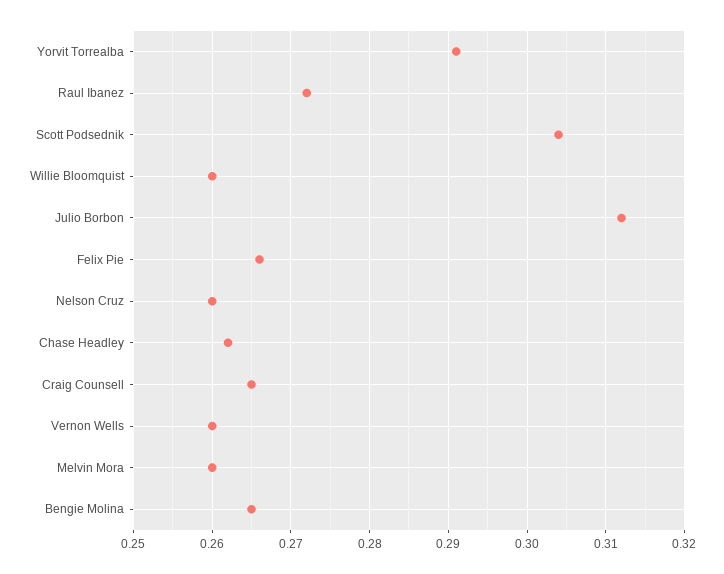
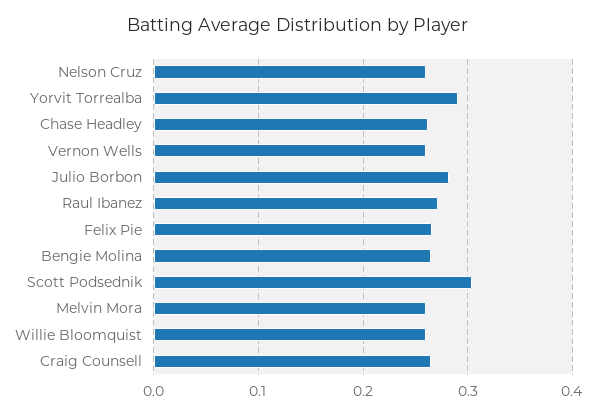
Julio Borbon: 0.312 -> 0.28

